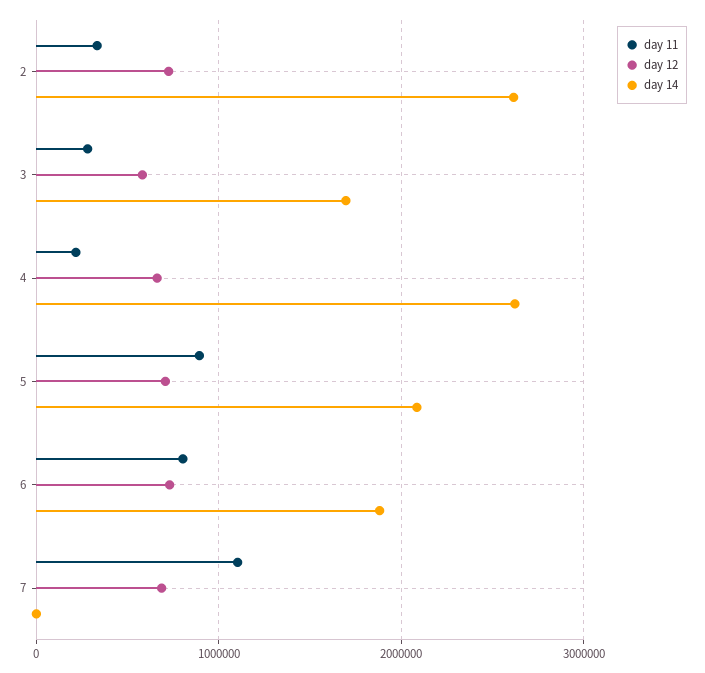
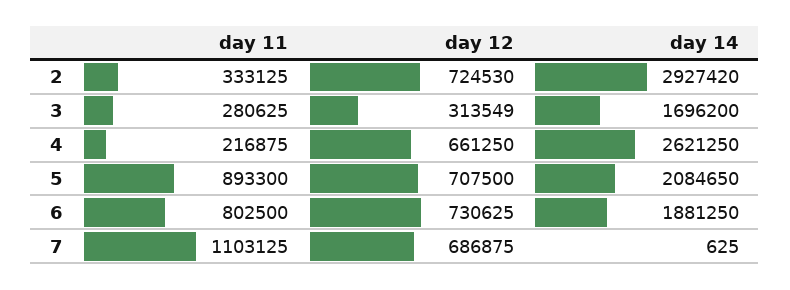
day 14, 2: 2600000 -> 2927420
day 12, 3: 600000 -> 313549

